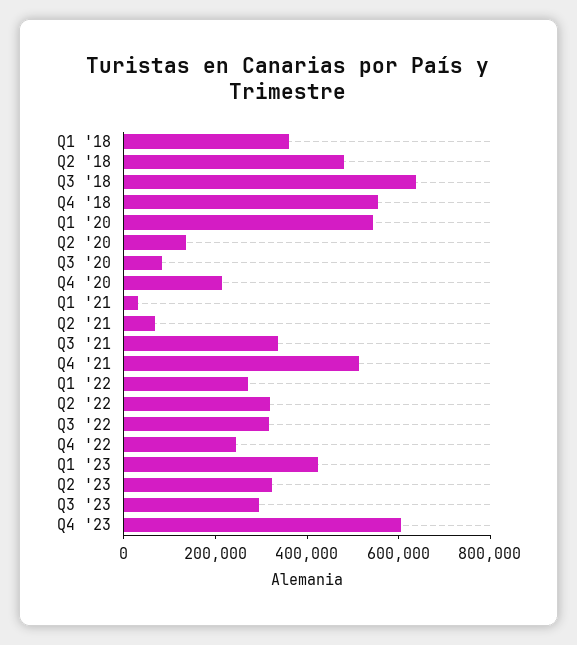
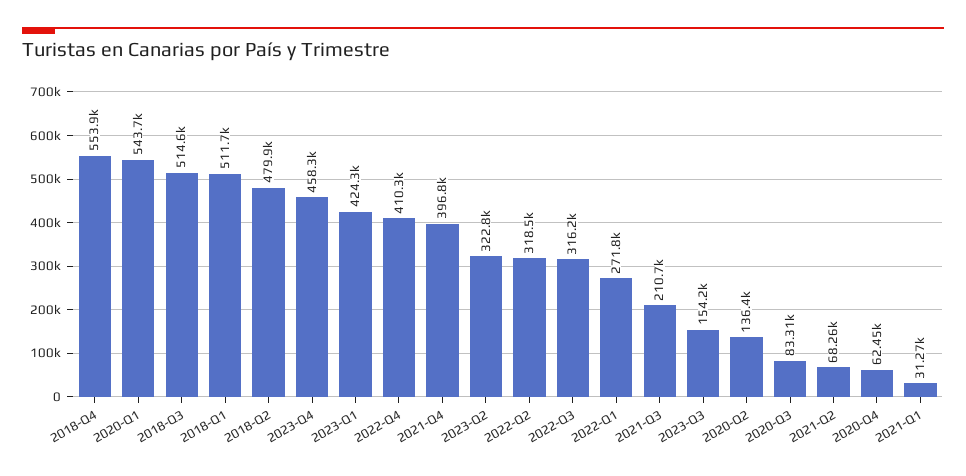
Q1 '18: 350000 -> 511700
Q3 '18: 650000 -> 514600
Q4 '20: 200000 -> 62450
Q3 '21: 350000 -> 210700
Q4 '21: 500000 -> 396800
Q4 '22: 250000 -> 410300
Q3 '23: 300000 -> 154200
Q4 '23: 600000 -> 458300

